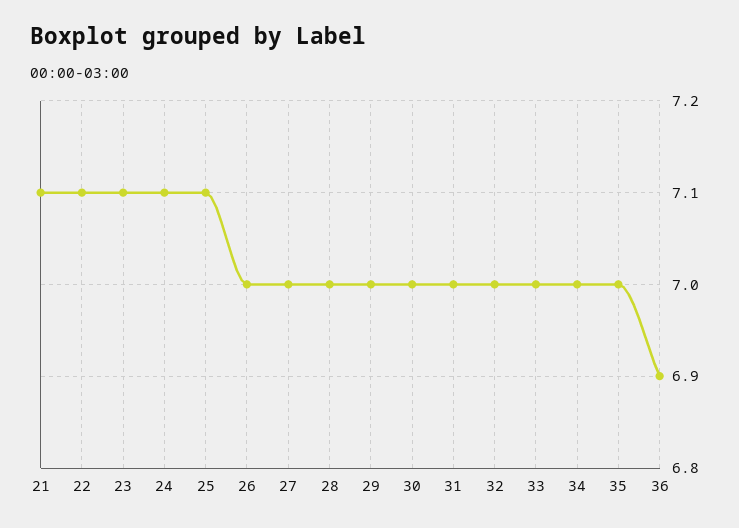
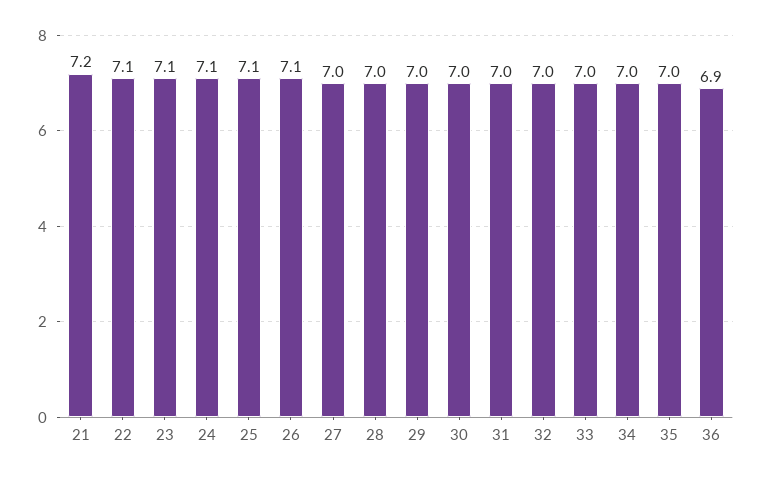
21: 7.1 -> 7.2
26: 7 -> 7.1

